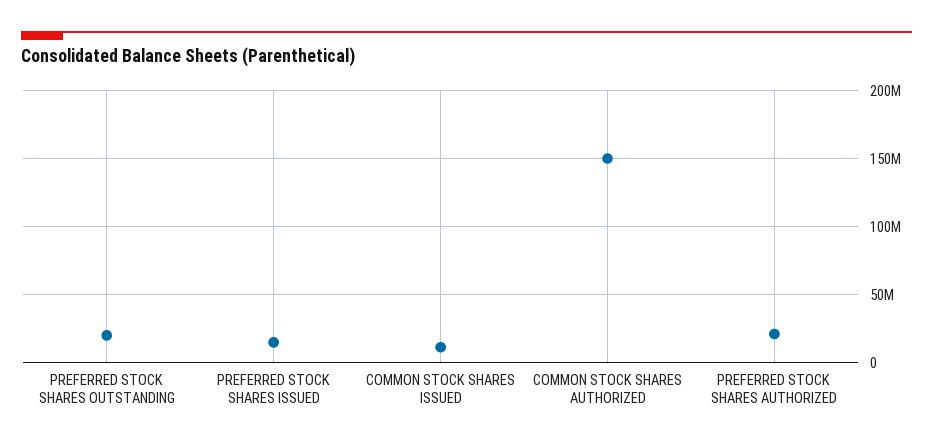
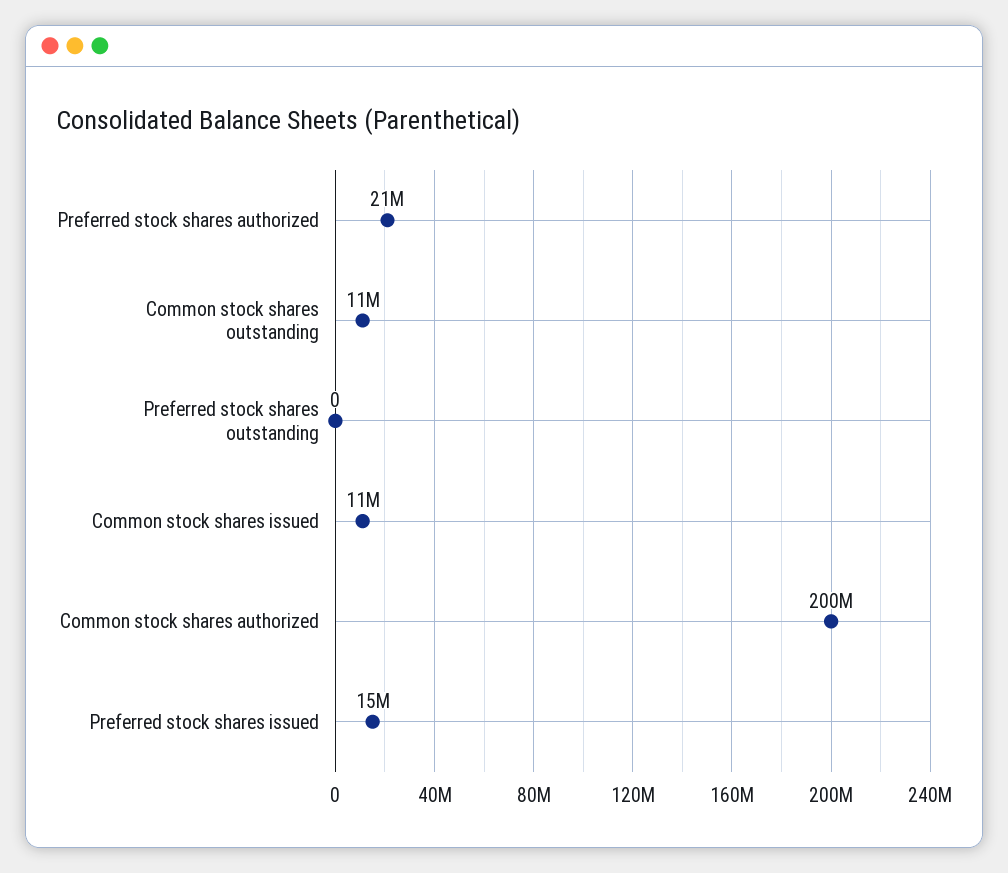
PREFERRED STOCK SHARES OUTSTANDING: 20000000 -> 0
COMMON STOCK SHARES AUTHORIZED: 150000000 -> 200000000
Common stock shares outstanding: none -> 11000000

